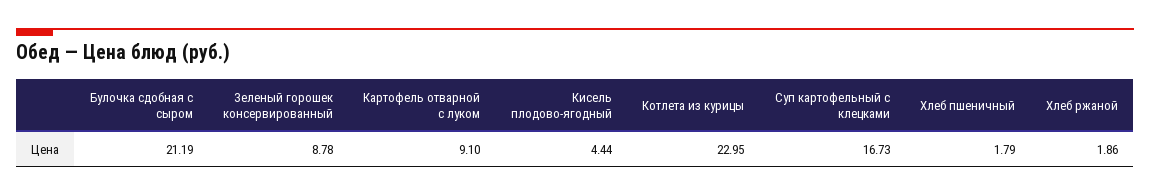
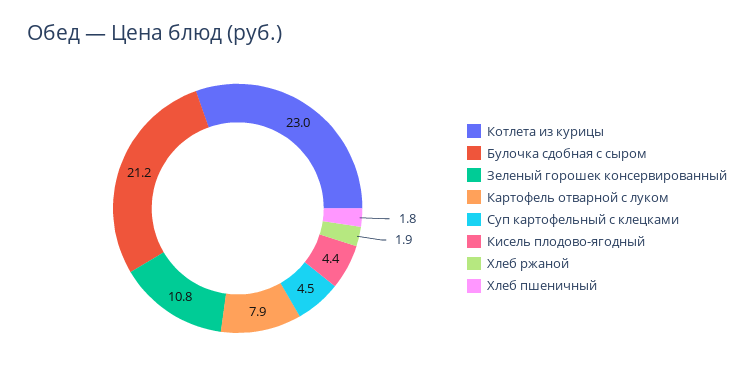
Зеленый горошек консервированный: 8.78 -> 10.8
Картофель отварной с луком: 9.1 -> 7.9
Суп картофельный с клецками: 16.73 -> 4.5

